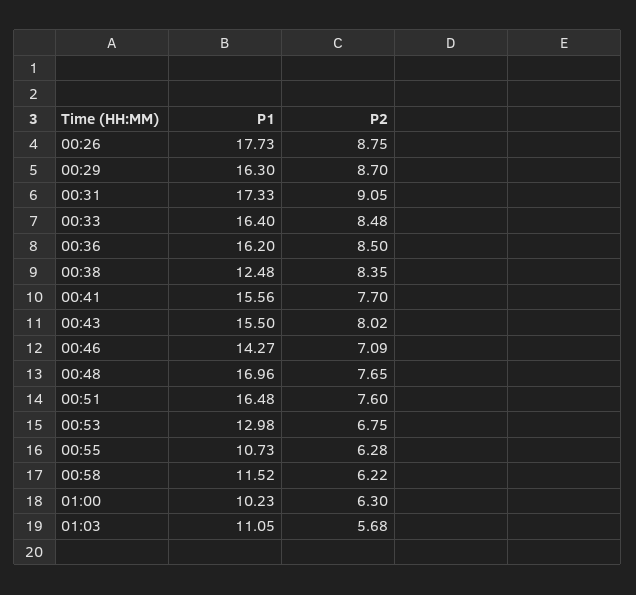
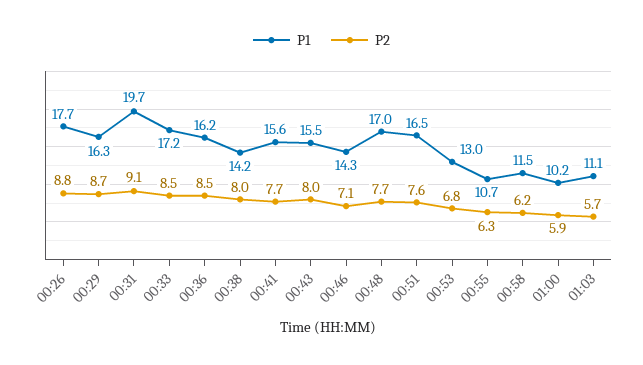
P1, 00:31: 17.33 -> 19.7
P1, 00:33: 16.4 -> 17.2
P1, 00:38: 12.48 -> 14.2
P2, 00:38: 8.35 -> 8
P2, 01:00: 6.3 -> 5.9

